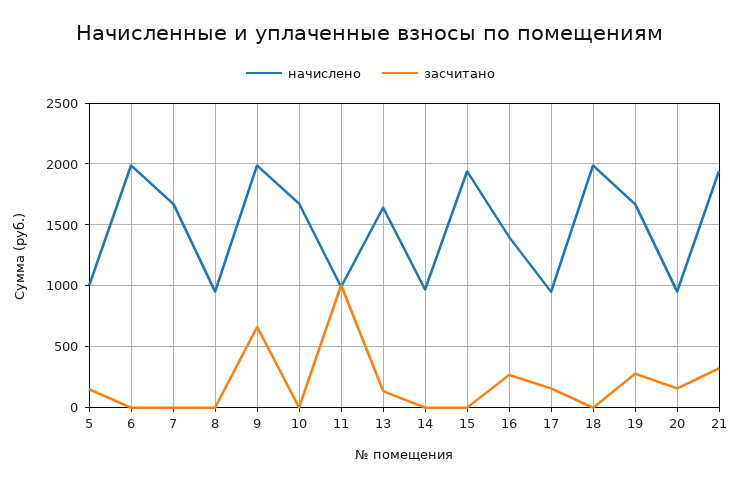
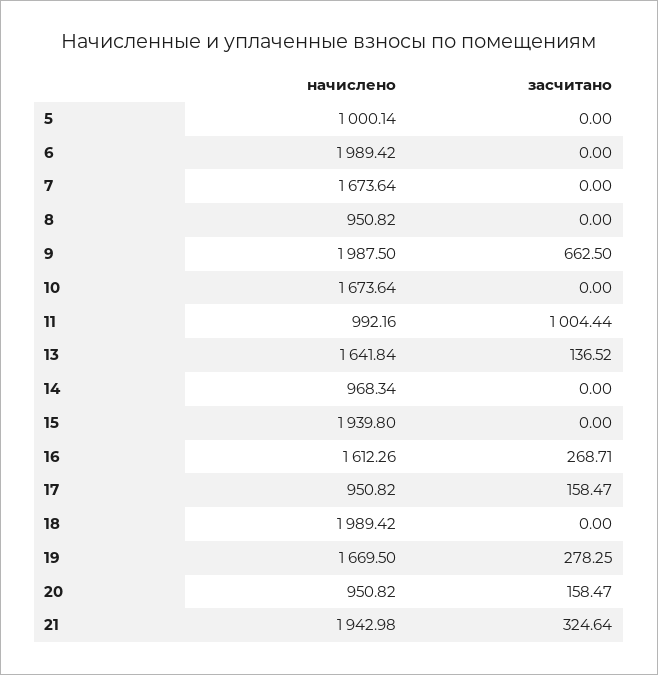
засчитано, 5: 150 -> 0
начислено, 16: 1400 -> 1612.26

